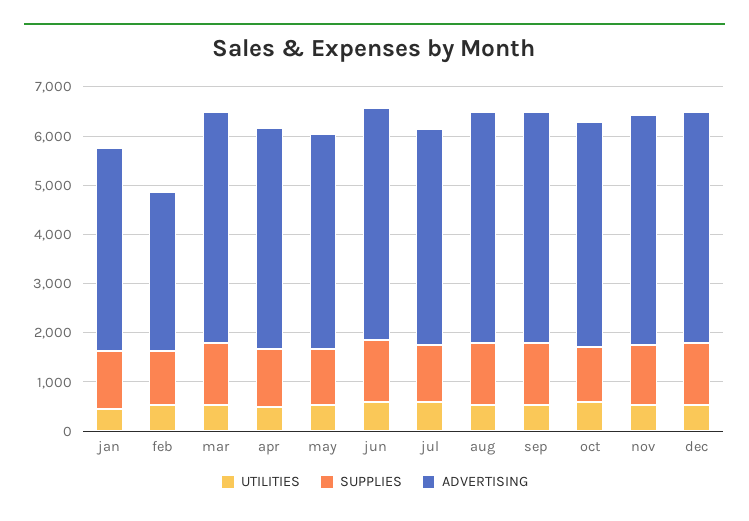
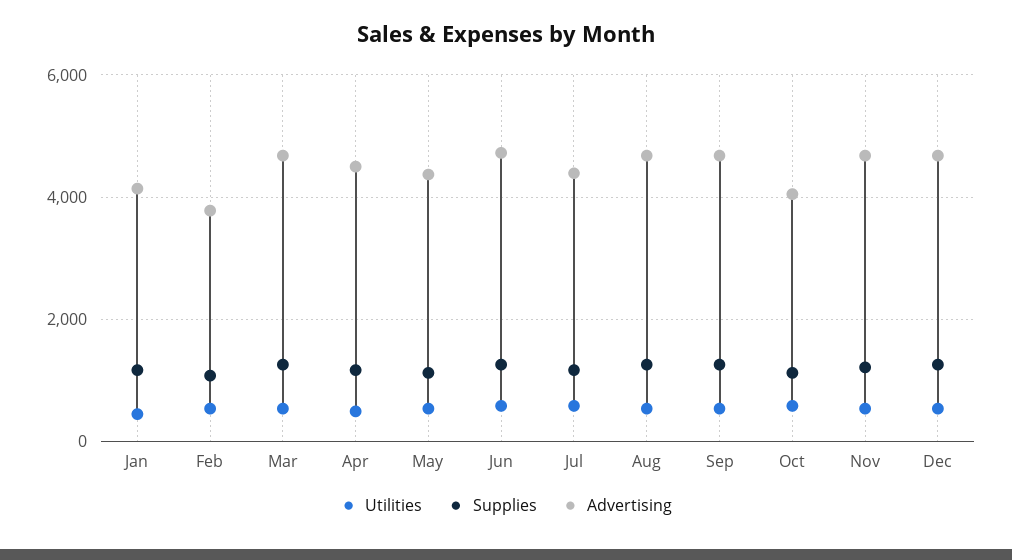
ADVERTISING, feb: 3200 -> 3800
ADVERTISING, oct: 4600 -> 4000

